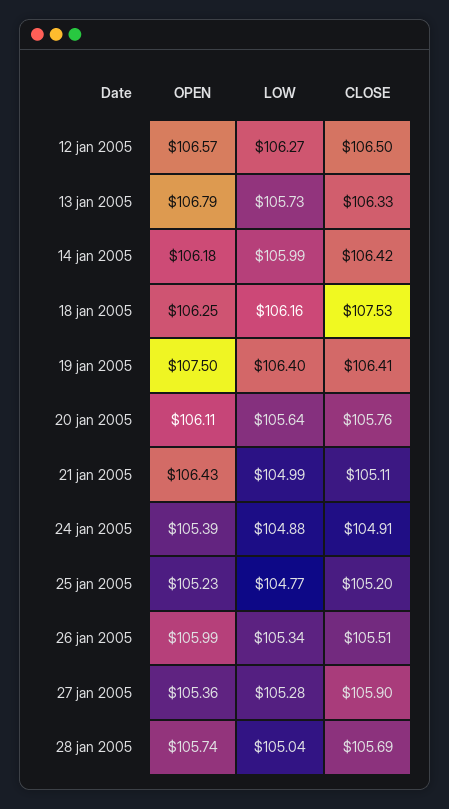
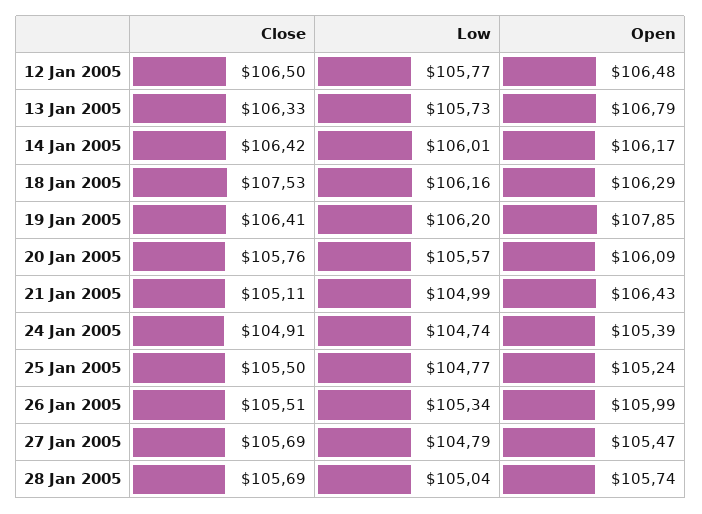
OPEN, 12 jan 2005: 106.57 -> 106.48
LOW, 12 jan 2005: 106.27 -> 105.77
OPEN, 14 jan 2005: 106.18 -> 106.17
LOW, 14 jan 2005: 105.99 -> 106.01
OPEN, 18 jan 2005: 106.25 -> 106.29
OPEN, 19 jan 2005: 107.5 -> 107.85
LOW, 19 jan 2005: 106.4 -> 106.2
OPEN, 20 jan 2005: 106.11 -> 106.09
LOW, 20 jan 2005: 105.64 -> 105.57
LOW, 24 jan 2005: 104.88 -> 104.74
OPEN, 25 jan 2005: 105.23 -> 105.24
CLOSE, 25 jan 2005: 105.2 -> 105.5
OPEN, 27 jan 2005: 105.36 -> 105.47
LOW, 27 jan 2005: 105.28 -> 104.79
CLOSE, 27 jan 2005: 105.9 -> 105.69

